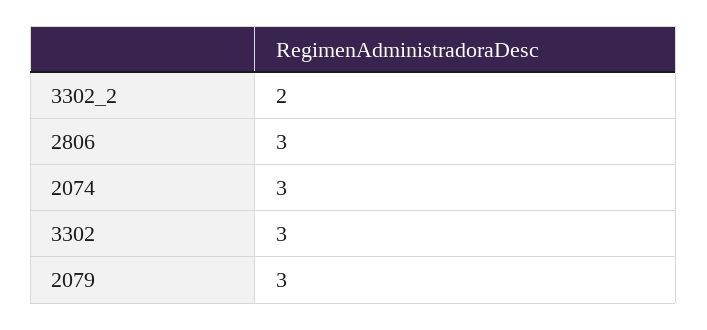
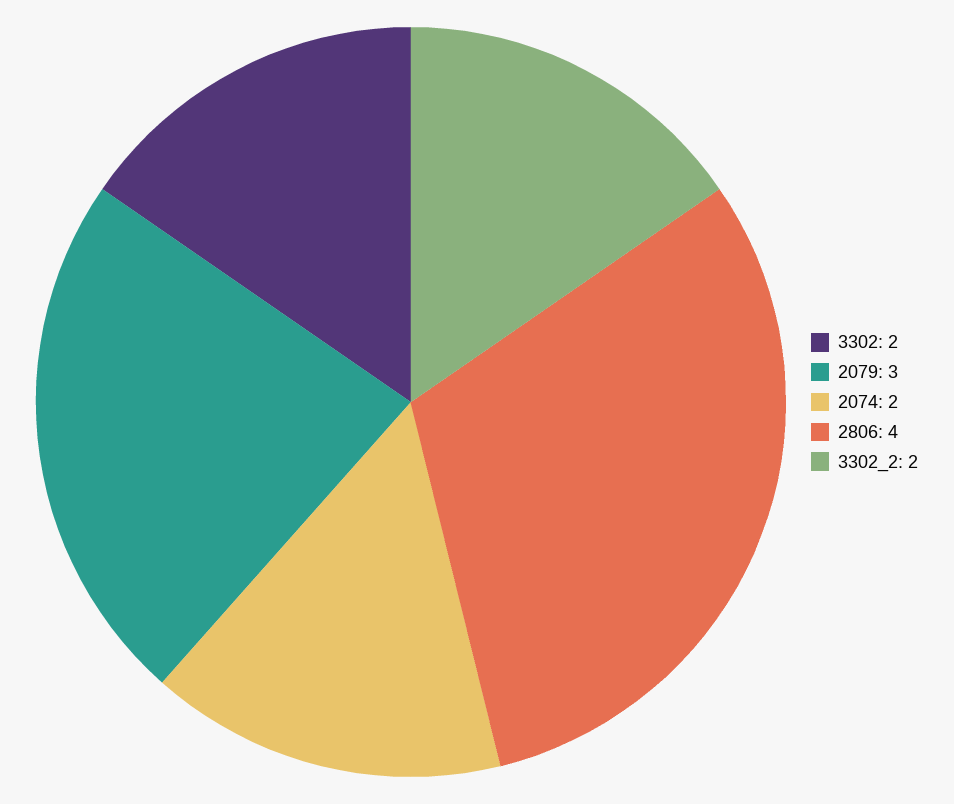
2806: 3 -> 4
2074: 3 -> 2
3302: 3 -> 2

